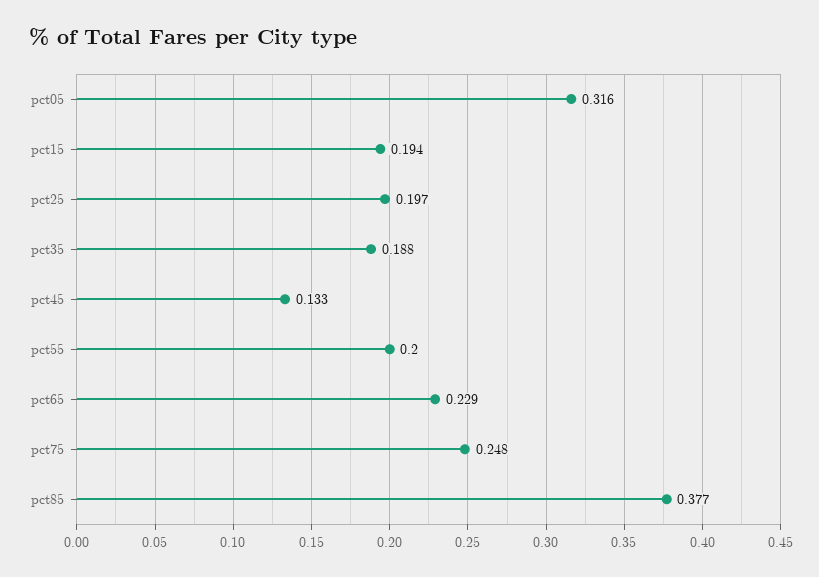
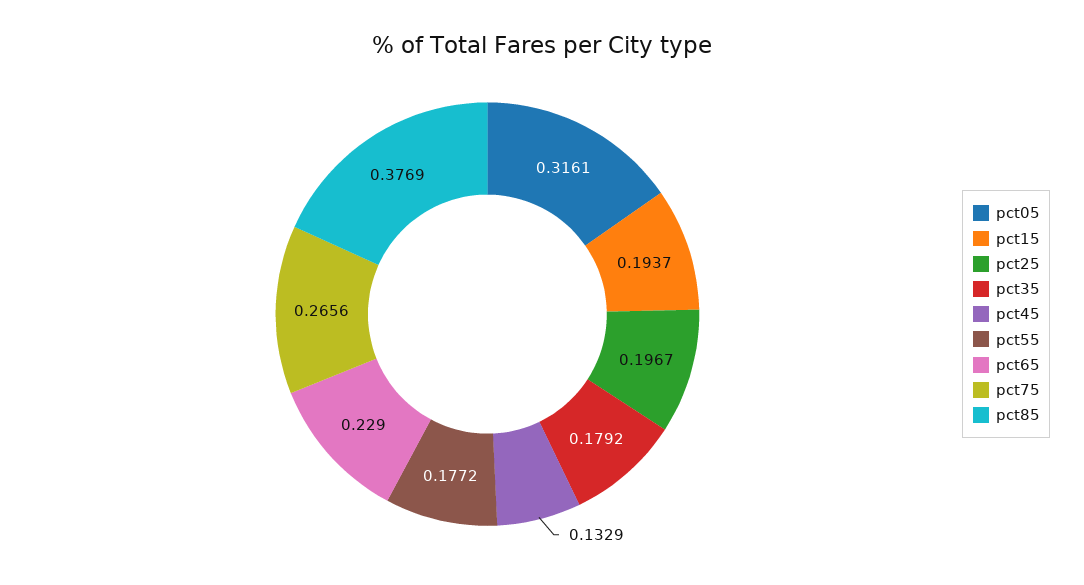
pct35: 0.188 -> 0.1792
pct55: 0.2 -> 0.1772
pct75: 0.248 -> 0.2656

